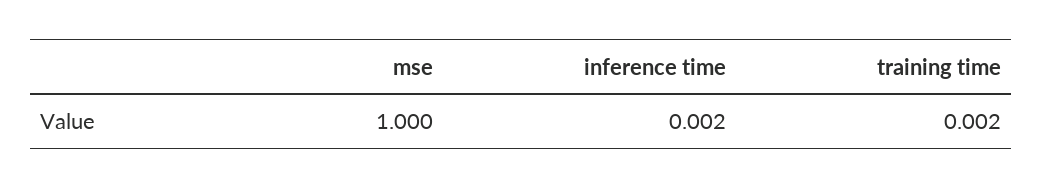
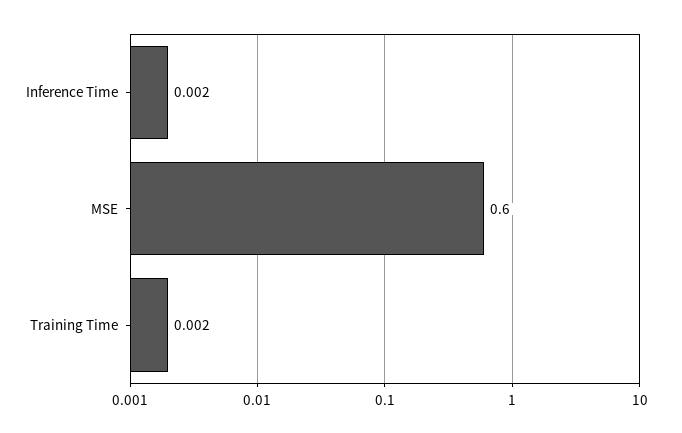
mse: 1 -> 0.6

